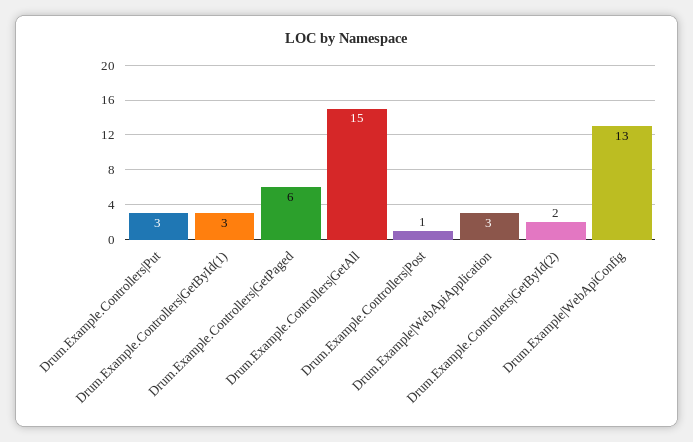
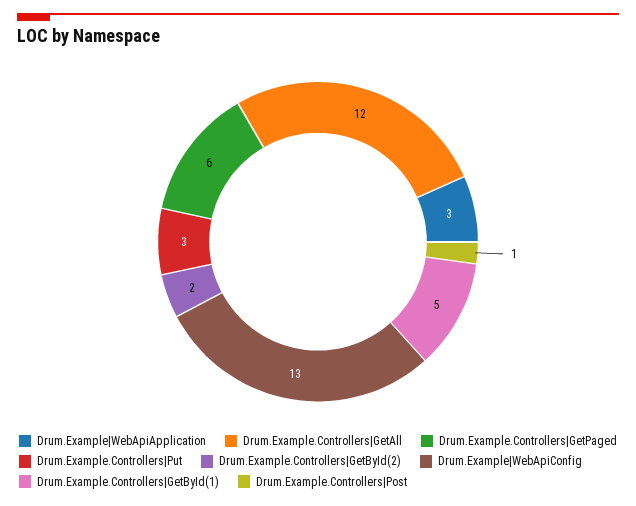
Drum.Example.Controllers|GetById(1): 3 -> 5
Drum.Example.Controllers|GetAll: 15 -> 12

